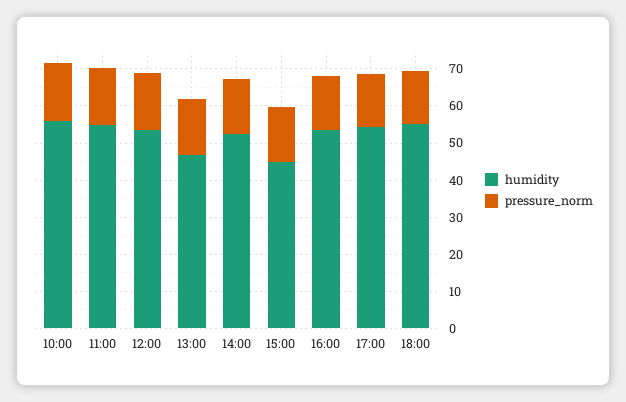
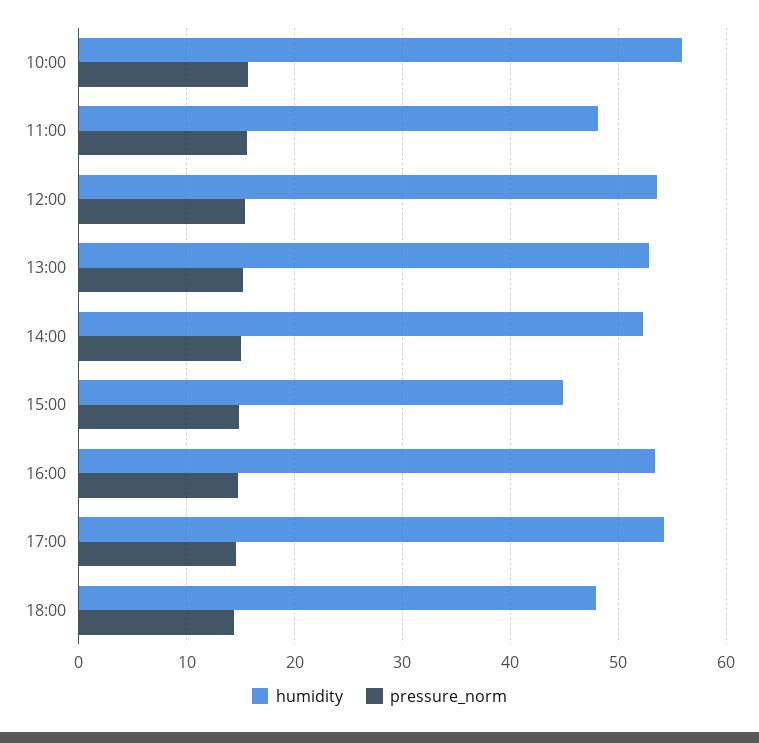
humidity, 11:00: 55 -> 48
humidity, 13:00: 47.5 -> 53
humidity, 18:00: 55 -> 48

